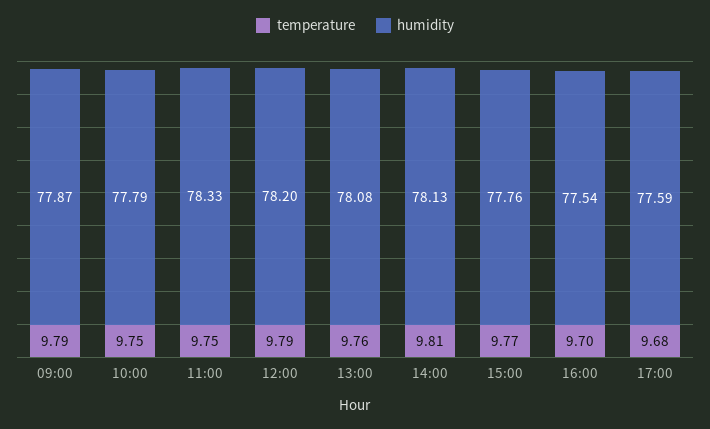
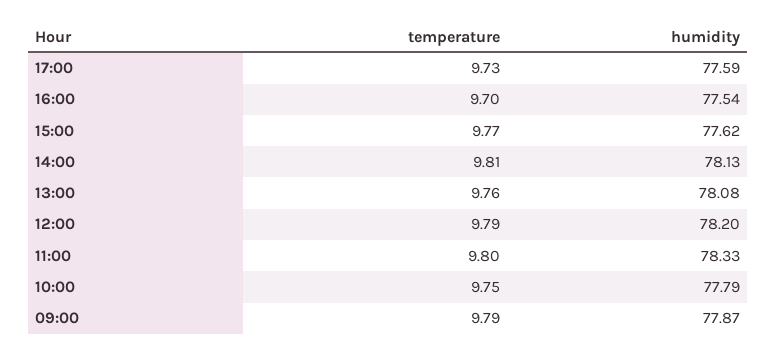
temperature, 11:00: 9.75 -> 9.8
humidity, 15:00: 77.76 -> 77.62
temperature, 17:00: 9.68 -> 9.73

